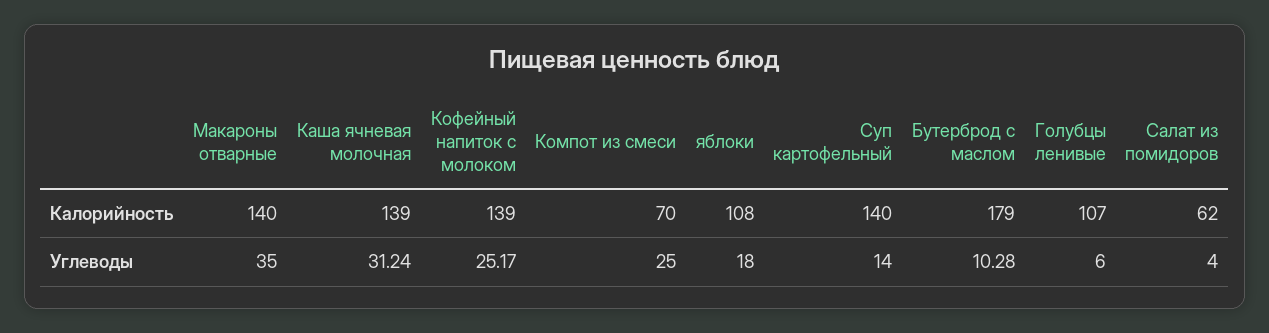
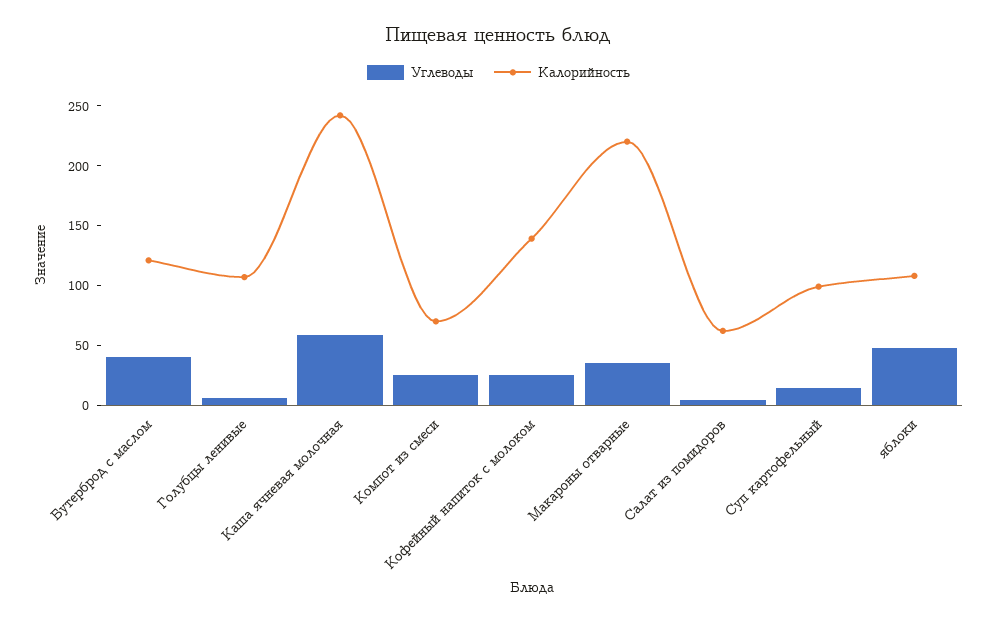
Калорийность, Макароны отварные: 140 -> 220
Калорийность, Каша ячневая молочная: 139 -> 240
Калорийность, Суп картофельный: 140 -> 100
Калорийность, Бутерброд с маслом: 179 -> 120
Углеводы, Каша ячневая молочная: 31.24 -> 60
Углеводы, яблоки: 18 -> 50
Углеводы, Бутерброд с маслом: 10.28 -> 40

